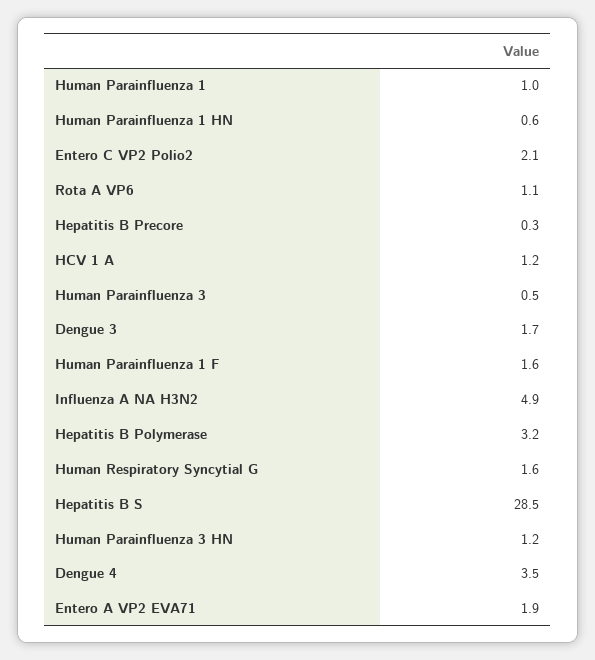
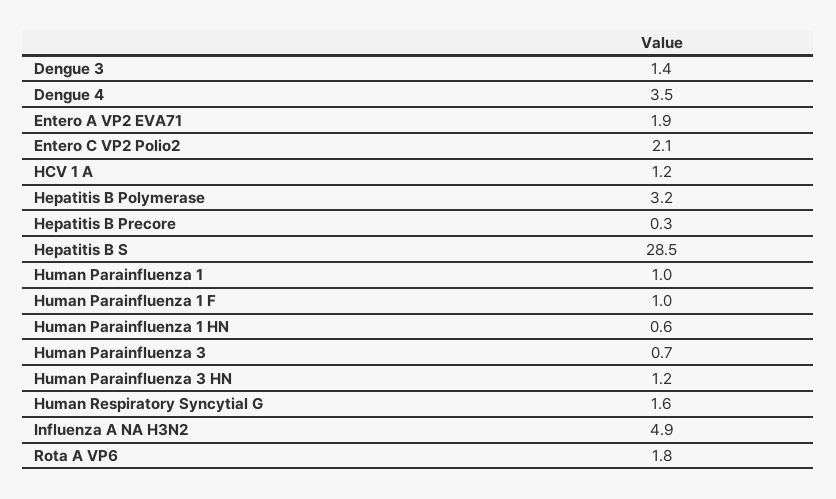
Rota A VP6: 1.1 -> 1.8
Human Parainfluenza 3: 0.5 -> 0.7
Dengue 3: 1.7 -> 1.4
Human Parainfluenza 1 F: 1.6 -> 1

